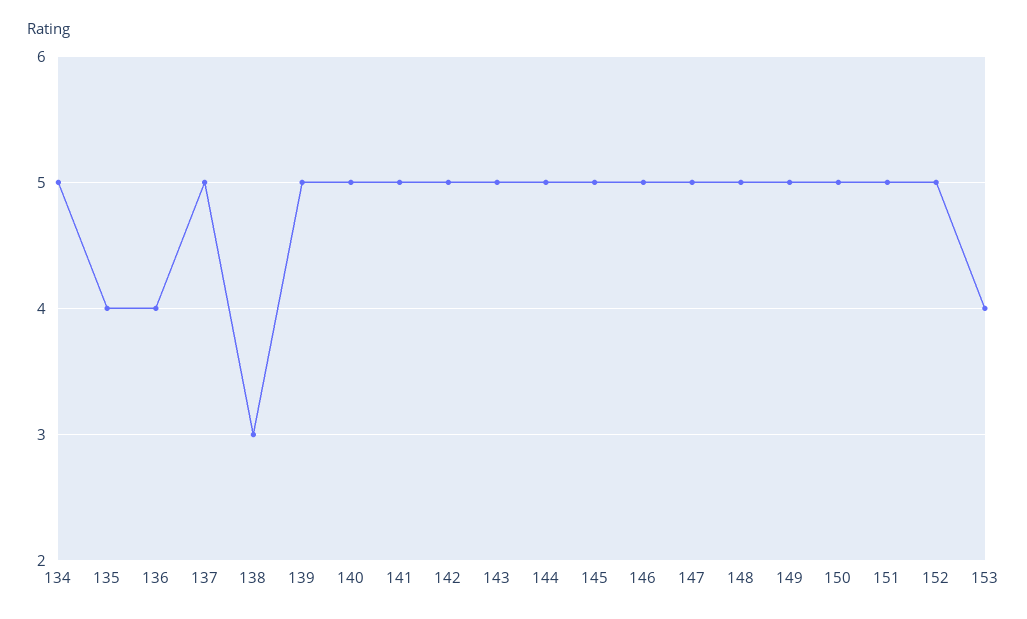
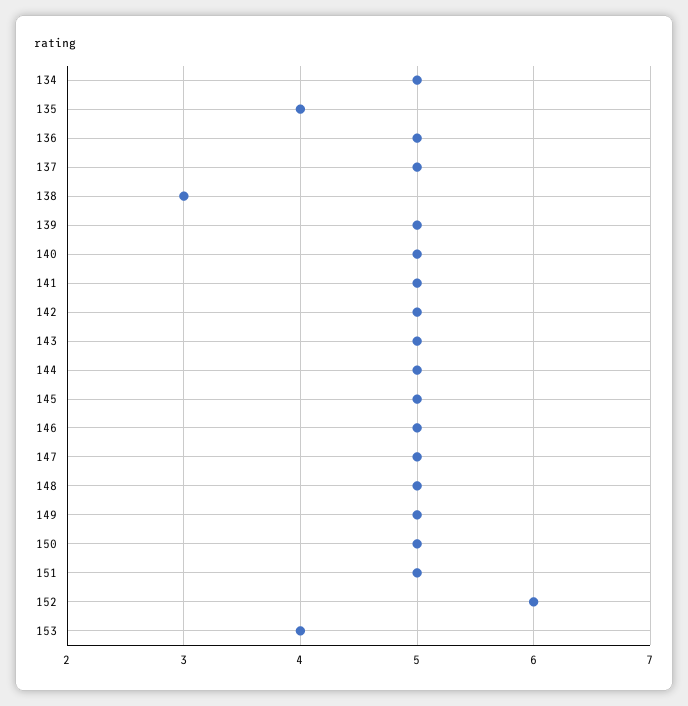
136: 4 -> 5
152: 5 -> 6

